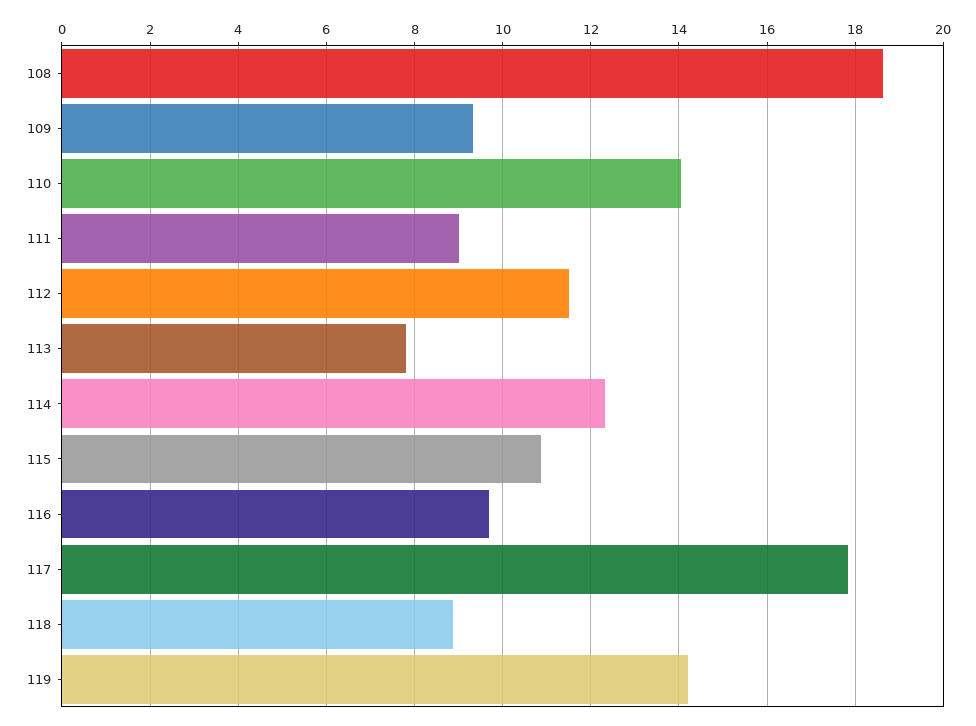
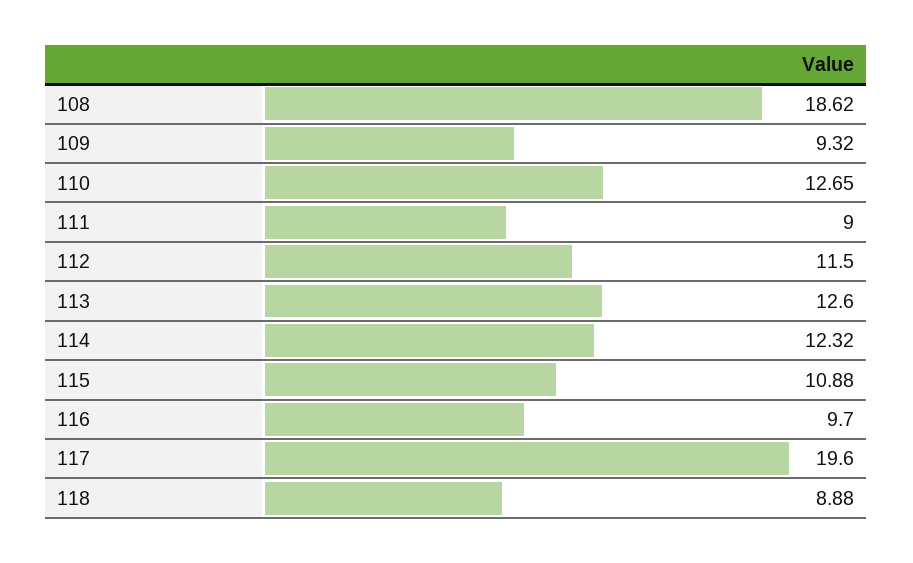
110: 14 -> 12.65
113: 7.8 -> 12.6
117: 17.8 -> 19.6
119: 14.2 -> none

